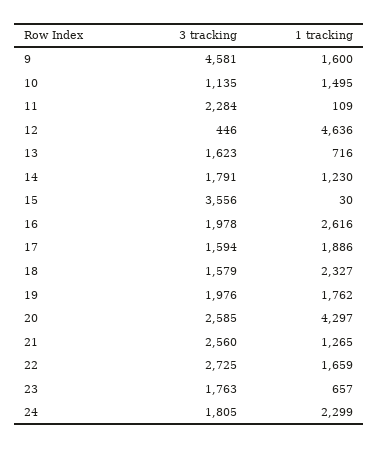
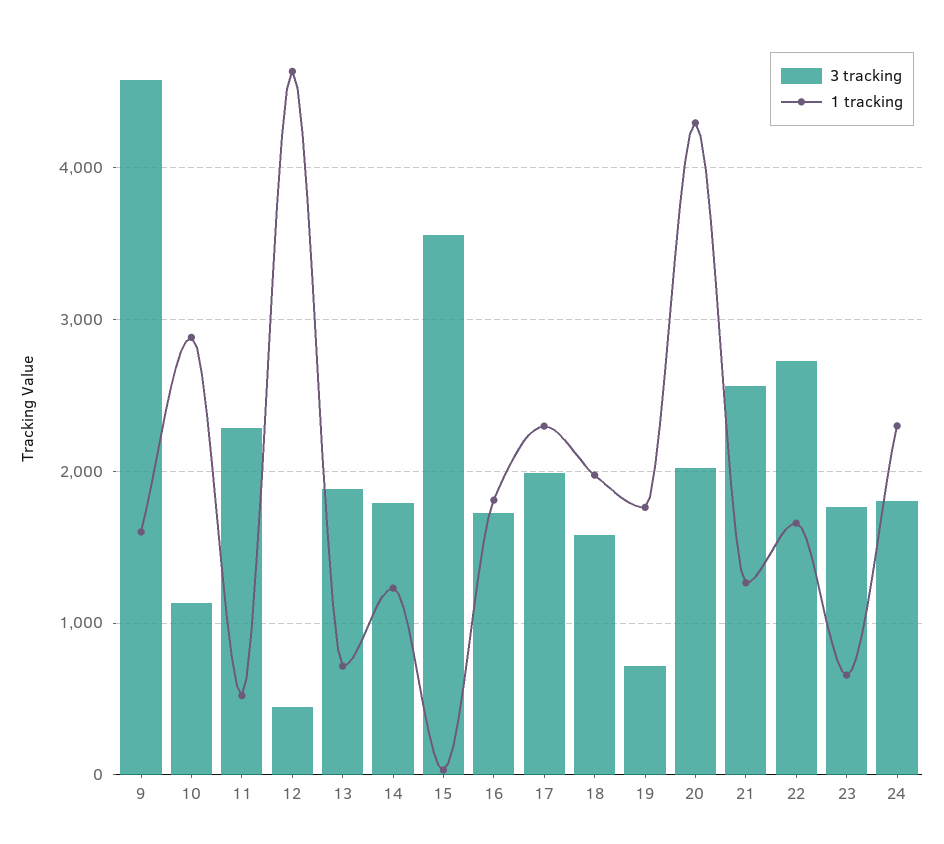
1 tracking, 10: 1495 -> 2900
1 tracking, 11: 109 -> 500
3 tracking, 13: 1623 -> 1900
3 tracking, 16: 1978 -> 1700
1 tracking, 16: 2616 -> 1800
3 tracking, 17: 1594 -> 2000
1 tracking, 17: 1886 -> 2300
1 tracking, 18: 2327 -> 2000
3 tracking, 19: 1976 -> 700
3 tracking, 20: 2585 -> 2000

